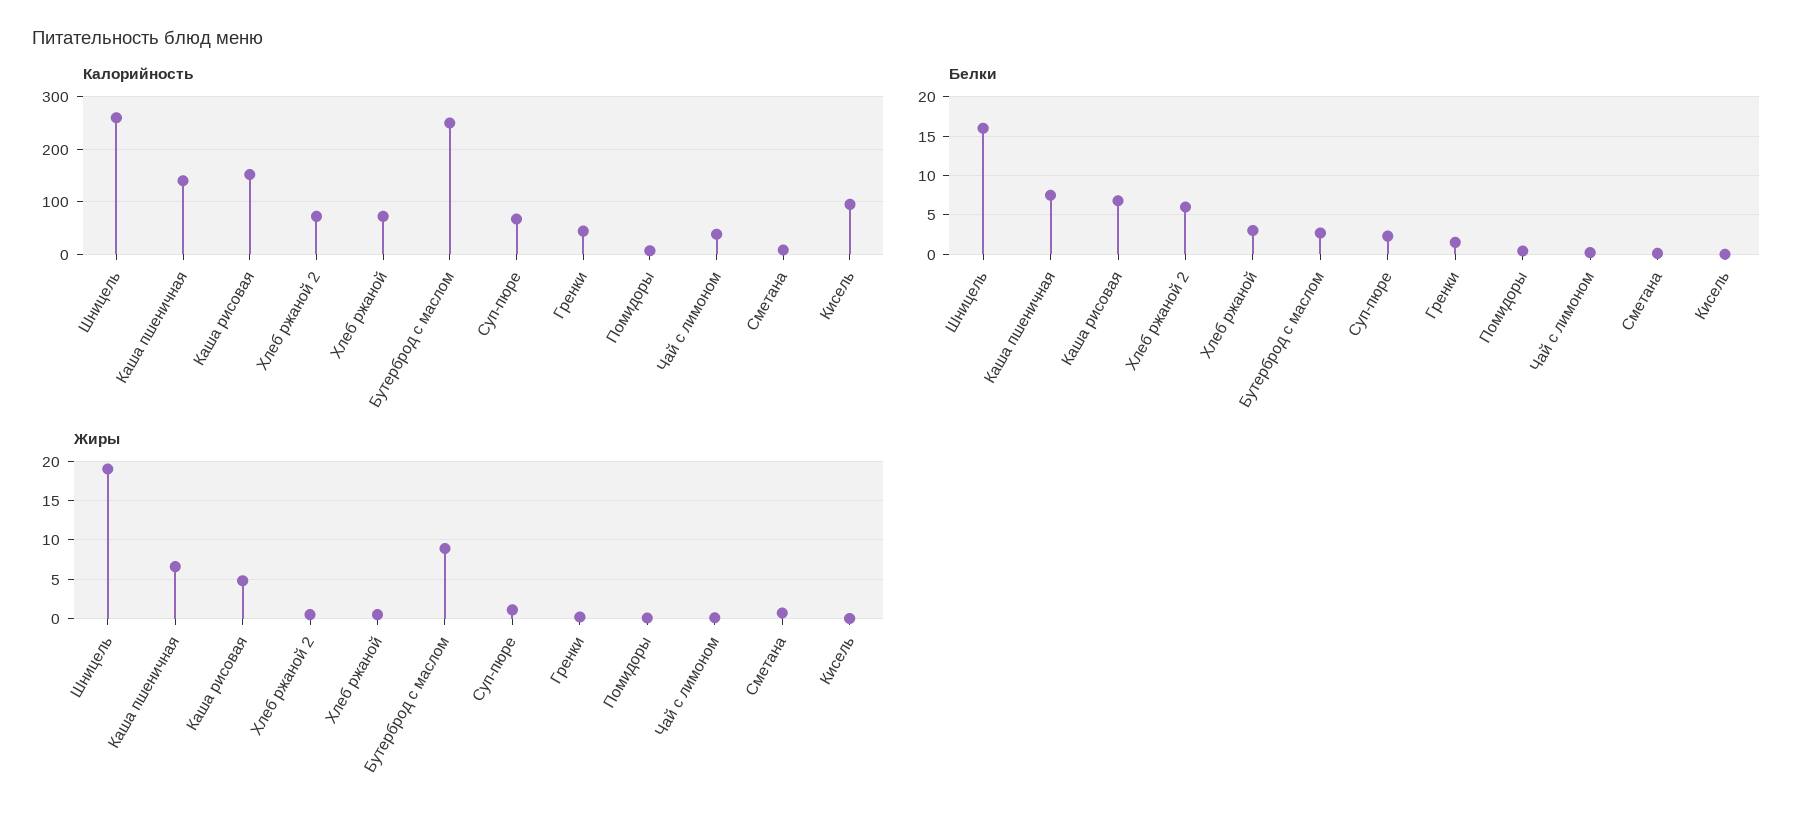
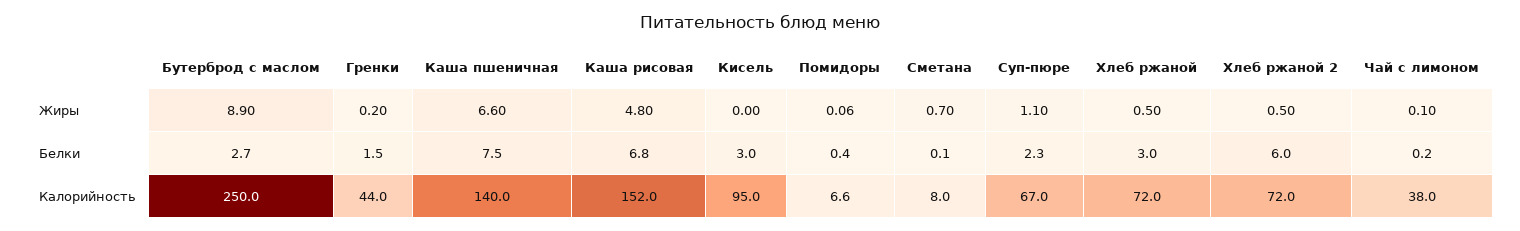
Калорийность, Шницель: 260 -> none
Белки, Шницель: 16 -> none
Белки, Кисель: 0 -> 3
Жиры, Шницель: 19 -> none

